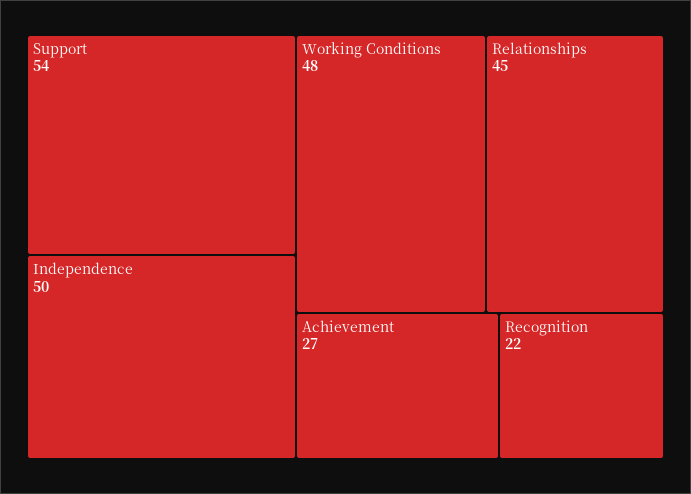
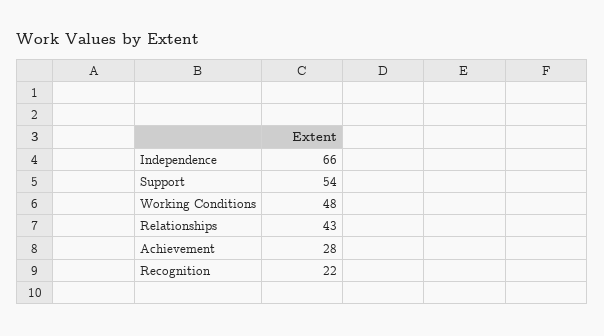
Independence: 50 -> 66
Relationships: 45 -> 43
Achievement: 27 -> 28

